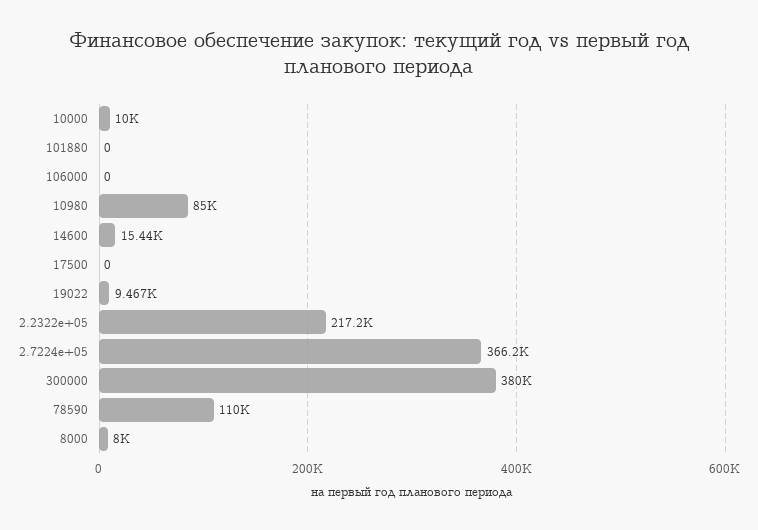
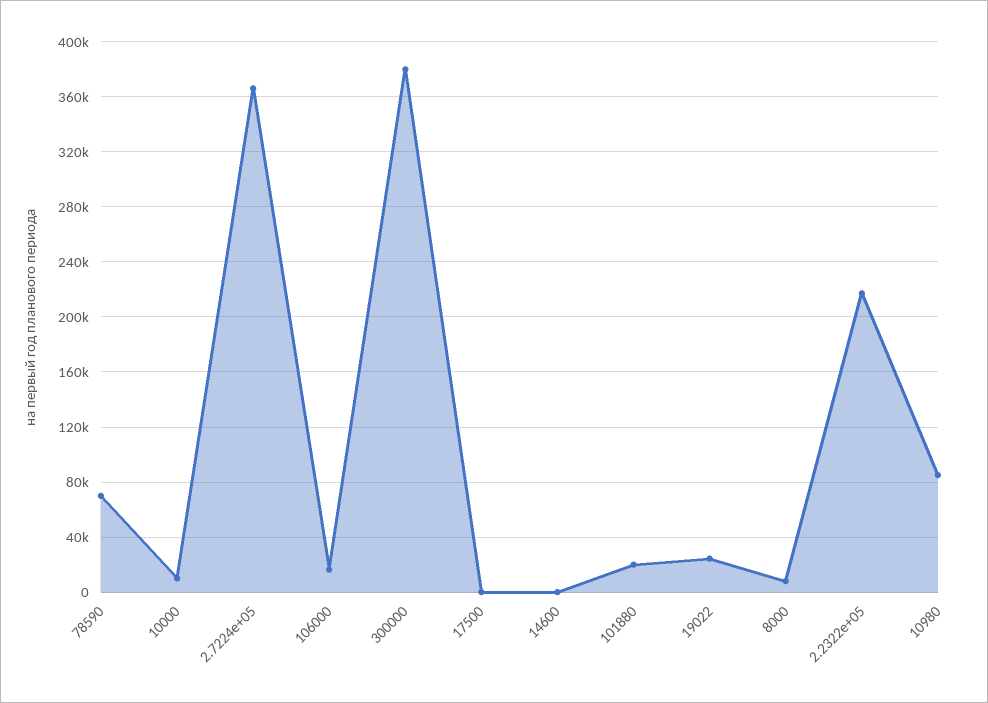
101880: 0 -> 20000
106000: 0 -> 15000
14600: 15440 -> 0
19022: 9467 -> 25000
78590: 110000 -> 70000

